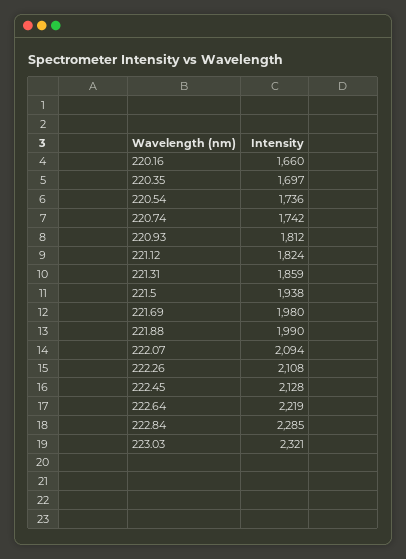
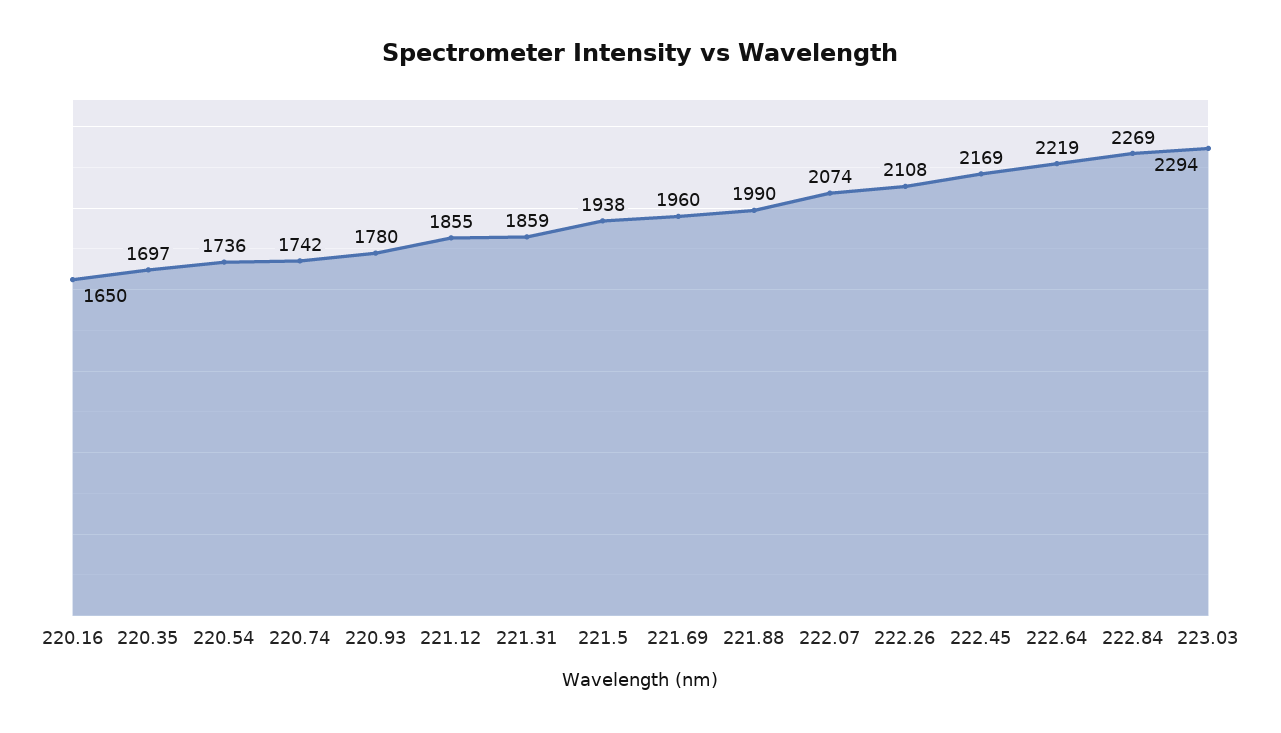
220.16: 1660 -> 1650
220.93: 1812 -> 1780
221.12: 1824 -> 1855
221.69: 1980 -> 1960
222.07: 2094 -> 2074
222.45: 2128 -> 2169
222.84: 2285 -> 2269
223.03: 2321 -> 2294

